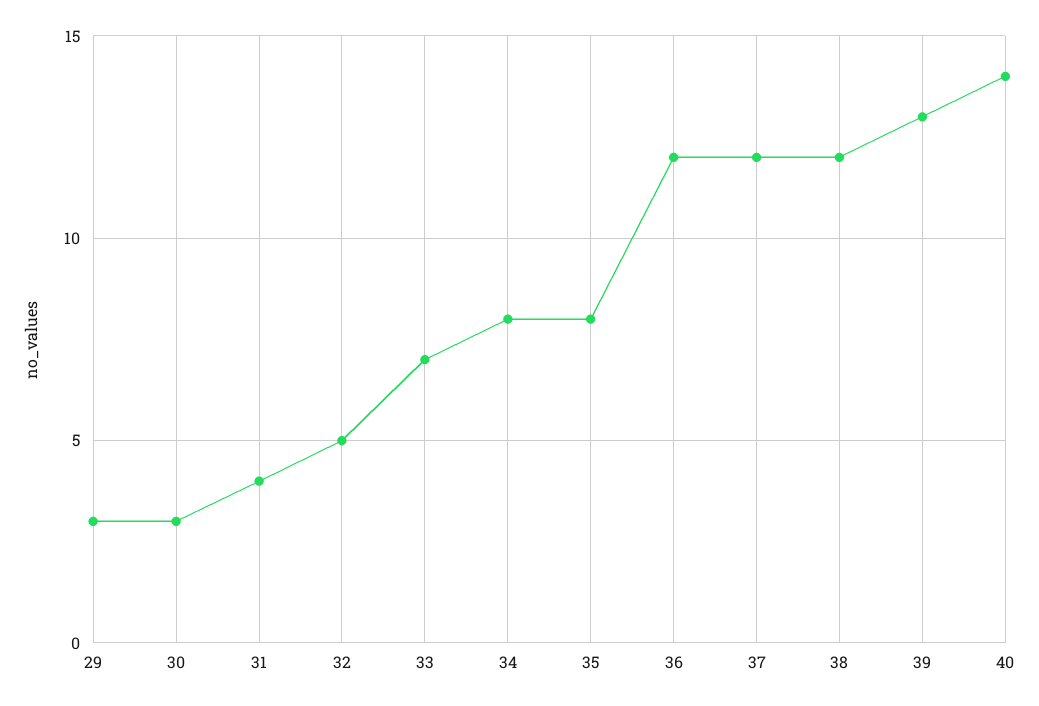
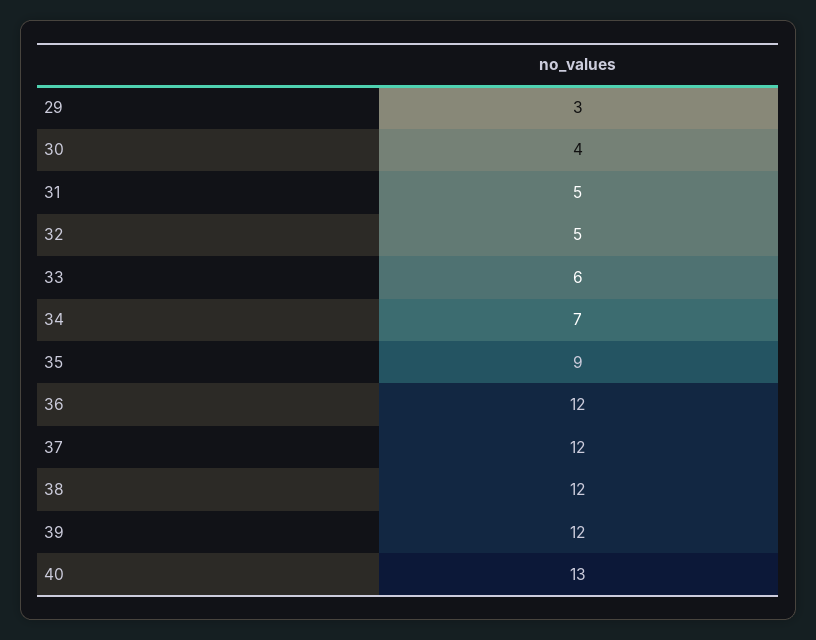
30: 3 -> 4
31: 4 -> 5
33: 7 -> 6
34: 8 -> 7
35: 8 -> 9
39: 13 -> 12
40: 14 -> 13

